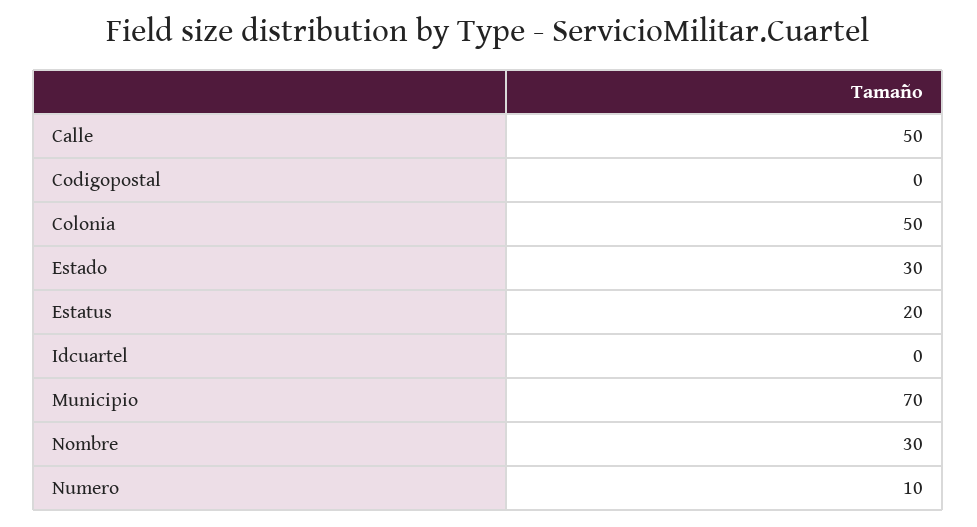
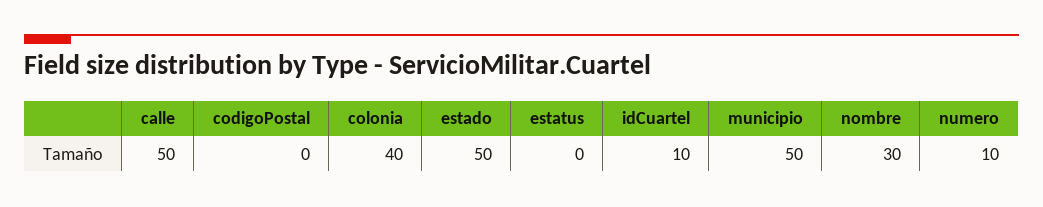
Colonia: 50 -> 40
Estado: 30 -> 50
Estatus: 20 -> 0
Idcuartel: 0 -> 10
Municipio: 70 -> 50

